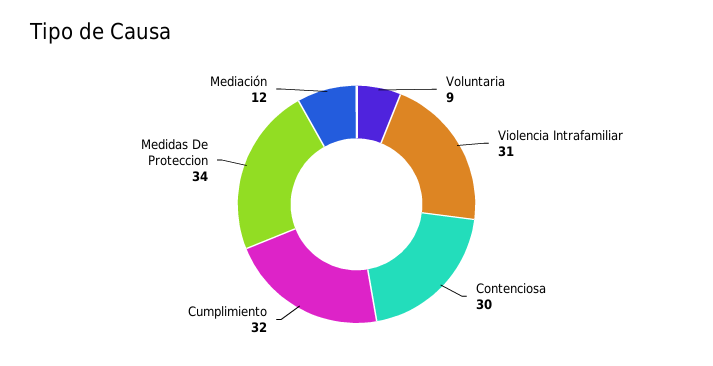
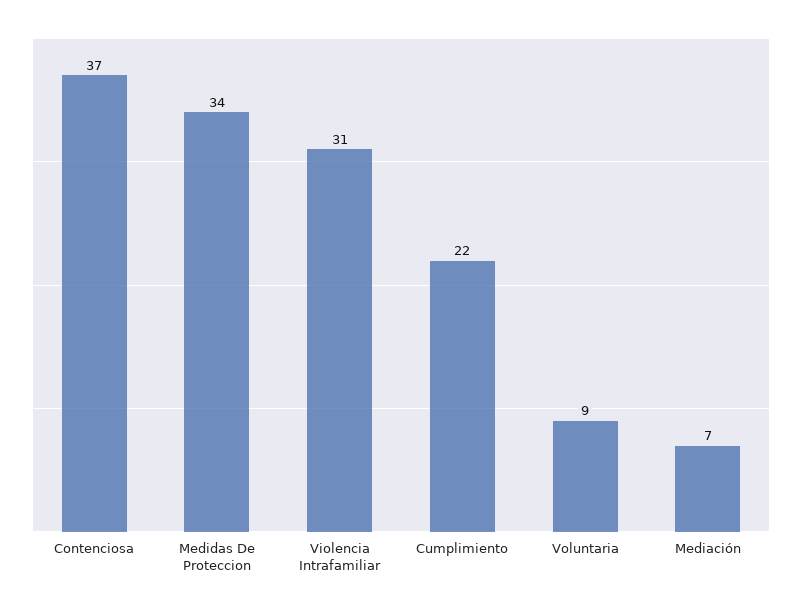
Contenciosa: 30 -> 37
Cumplimiento: 32 -> 22
Mediación: 12 -> 7

